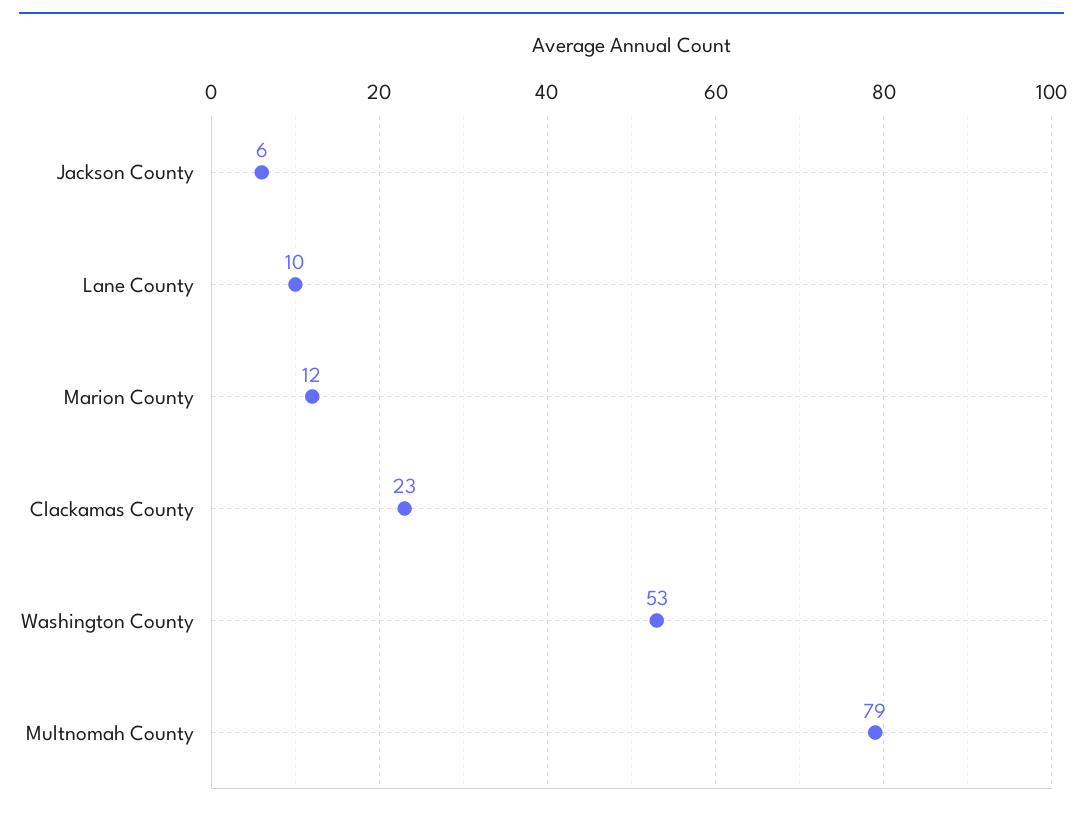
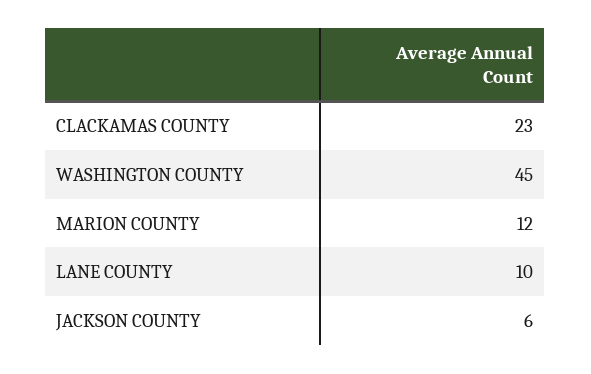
Washington County: 53 -> 45
Multnomah County: 79 -> none

